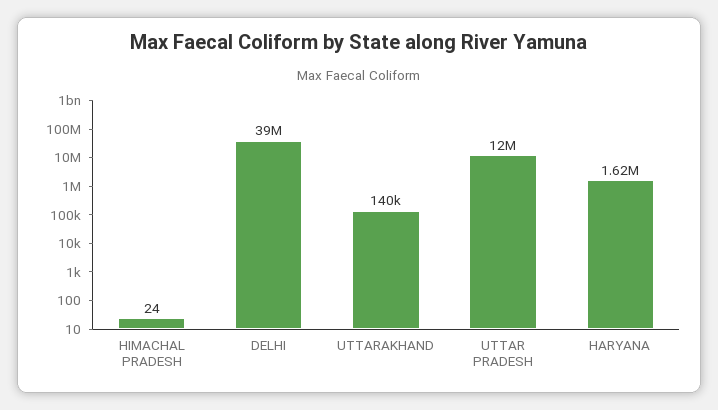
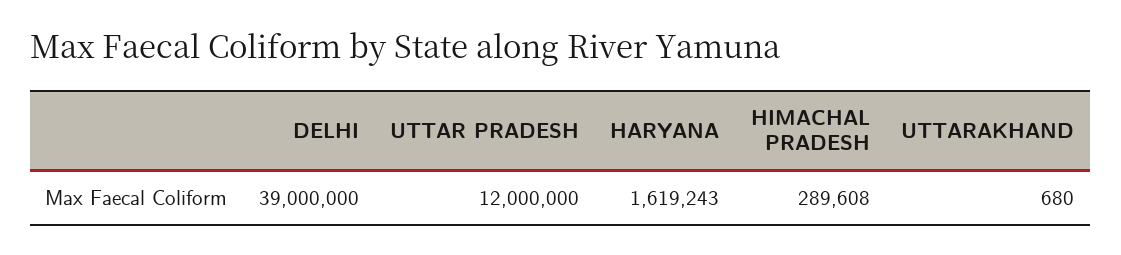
HIMACHAL PRADESH: 24 -> 289608
UTTARAKHAND: 140000 -> 680

